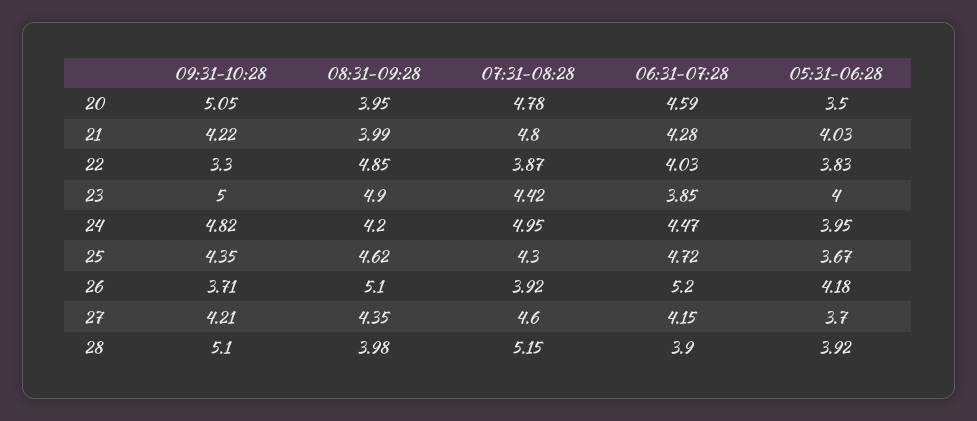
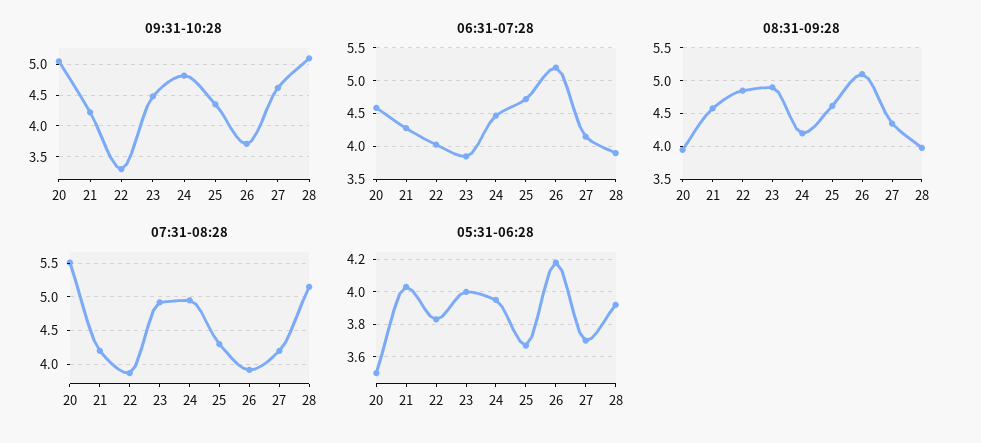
07:31-08:28, 20: 4.78 -> 5.5
08:31-09:28, 21: 3.99 -> 4.6
07:31-08:28, 21: 4.8 -> 4.2
09:31-10:28, 23: 5 -> 4.5
07:31-08:28, 23: 4.42 -> 4.9
09:31-10:28, 27: 4.21 -> 4.6
07:31-08:28, 27: 4.6 -> 4.2

